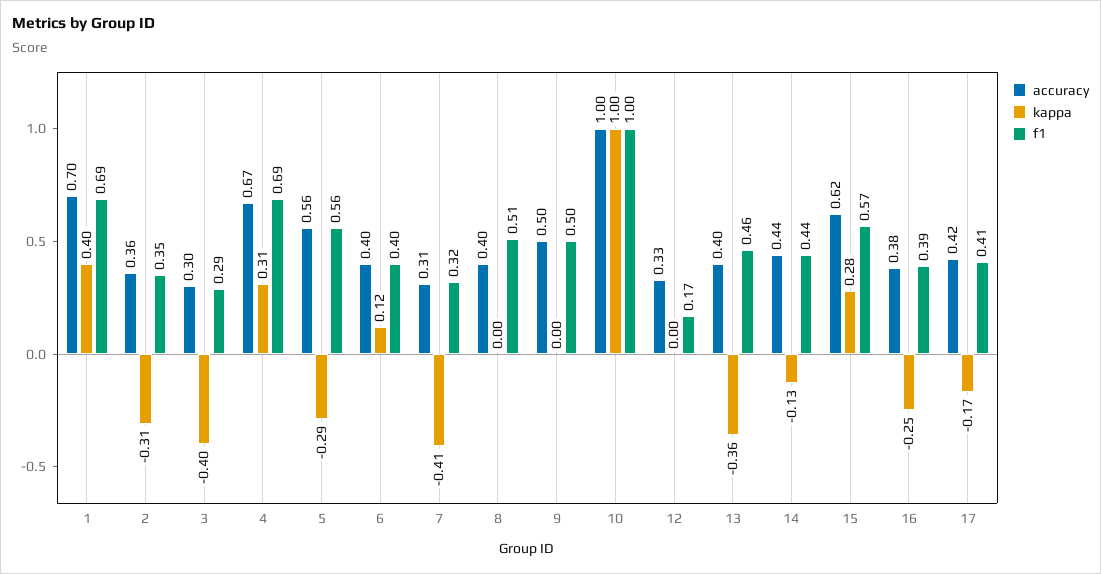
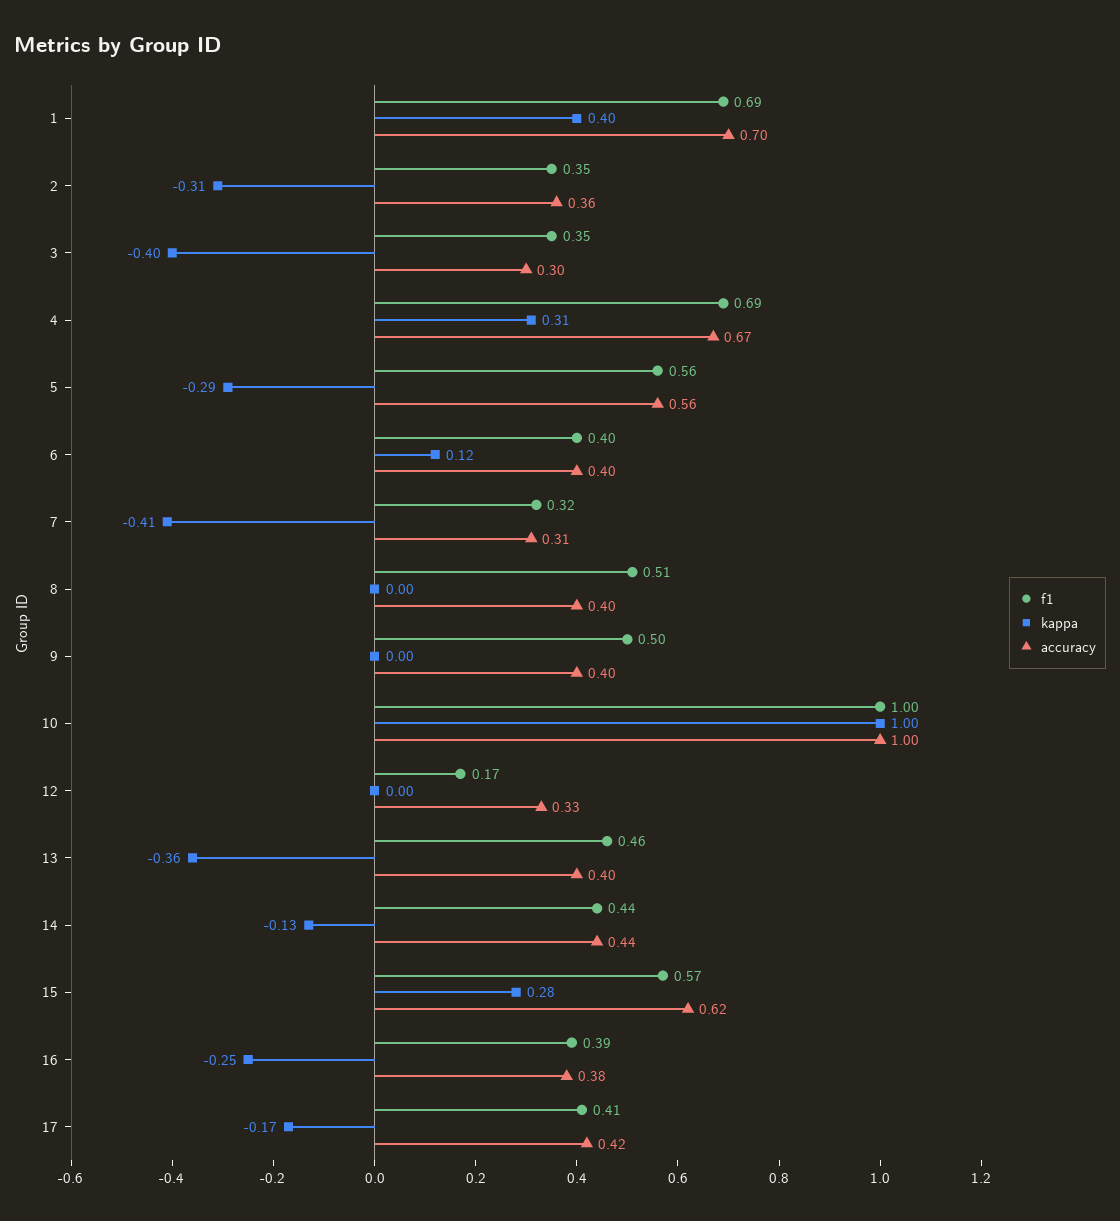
f1, 3: 0.29 -> 0.35
accuracy, 9: 0.5 -> 0.4

